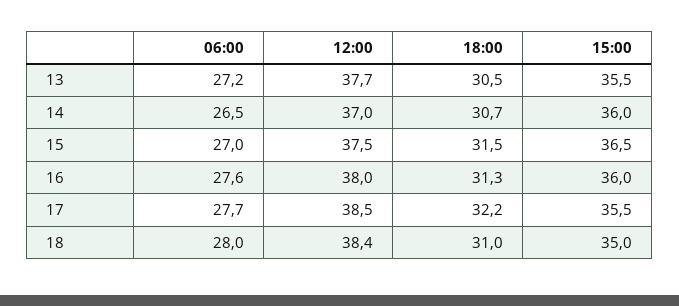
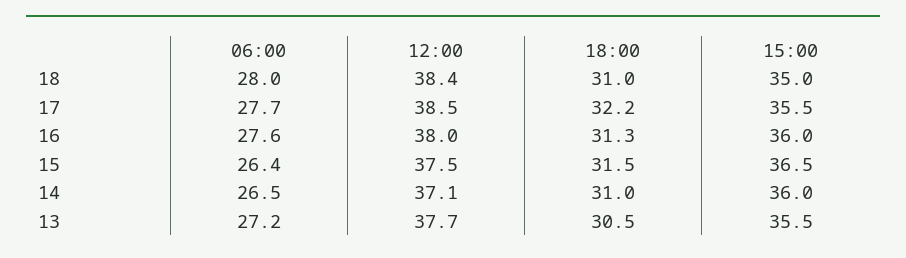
12:00, 14: 37 -> 37.1
18:00, 14: 30.7 -> 31
06:00, 15: 27 -> 26.4

